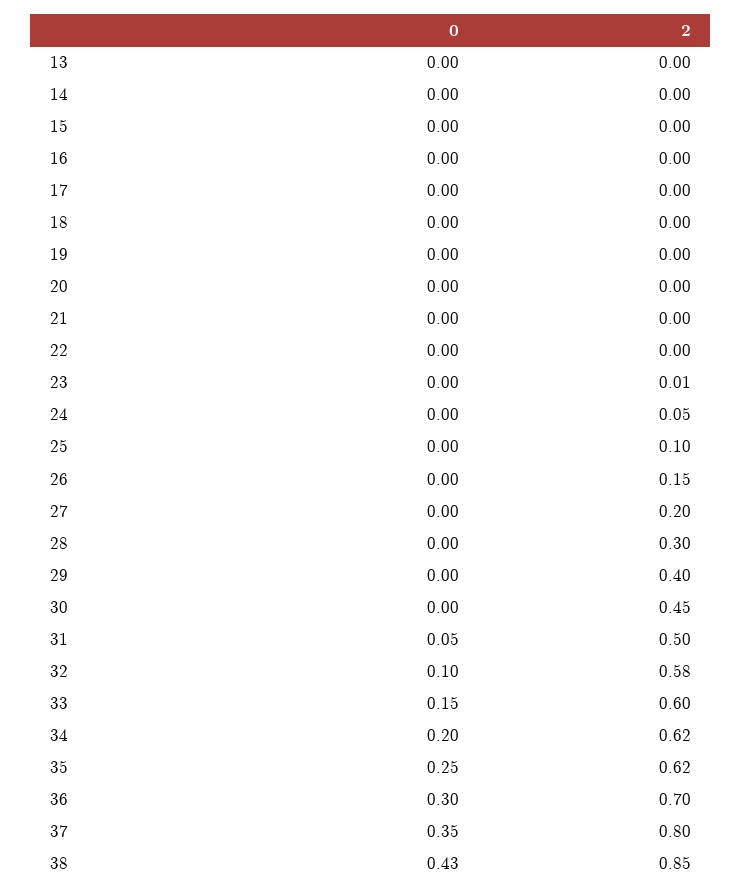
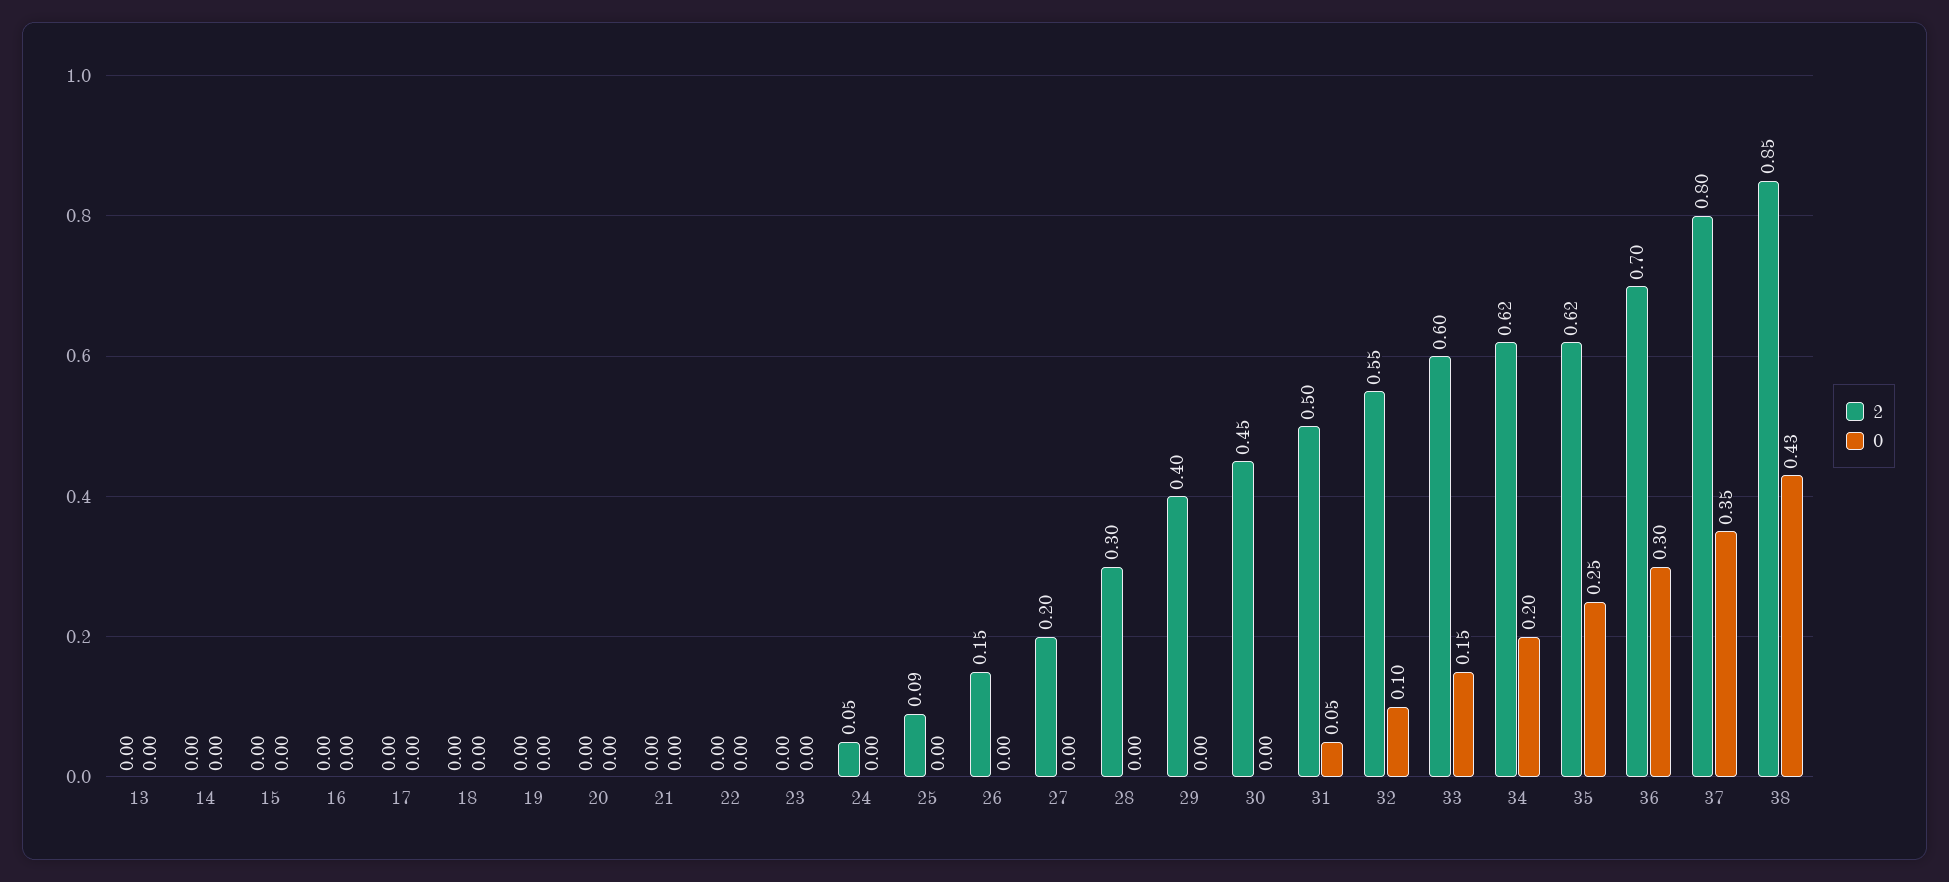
2, 23: 0.01 -> 0
2, 25: 0.1 -> 0.09
2, 32: 0.58 -> 0.55

